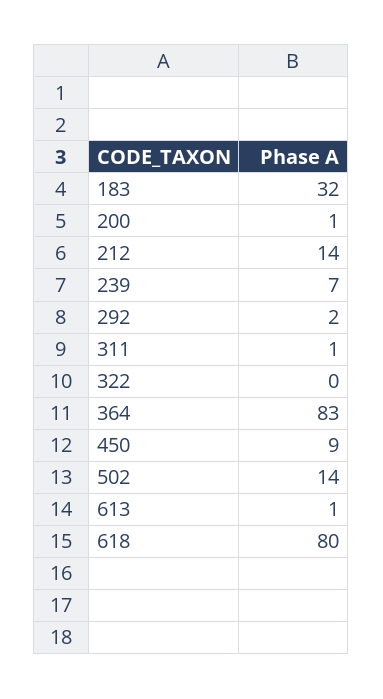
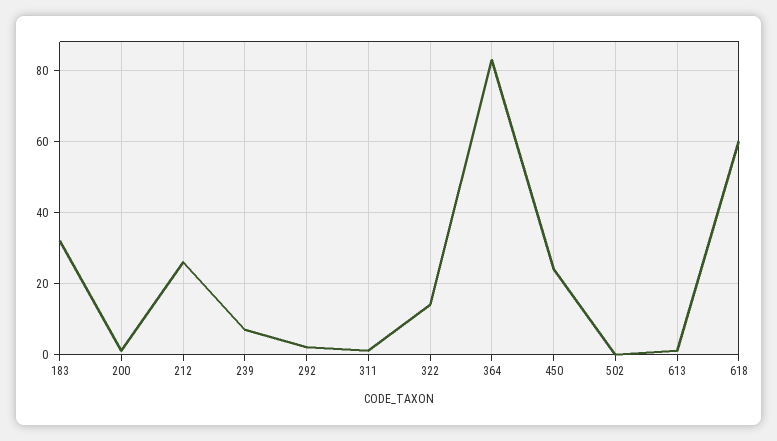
212: 14 -> 25
322: 0 -> 15
450: 9 -> 25
502: 14 -> 0
618: 80 -> 60

